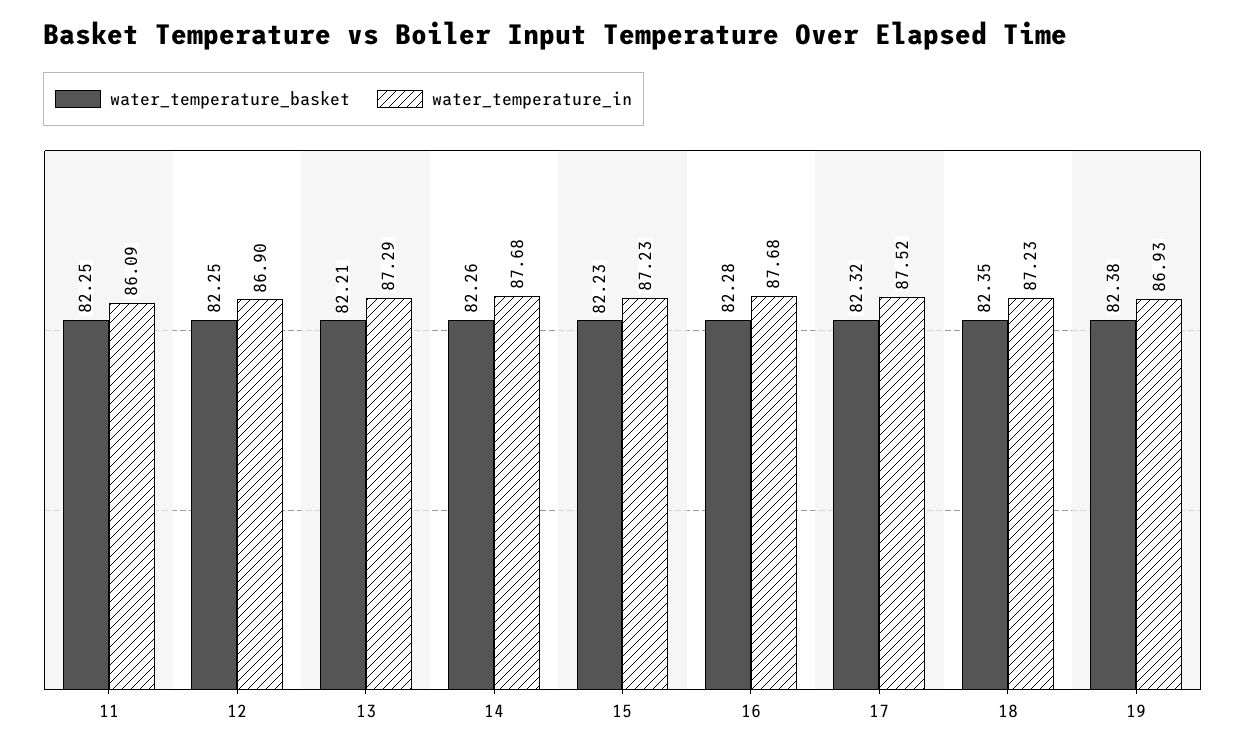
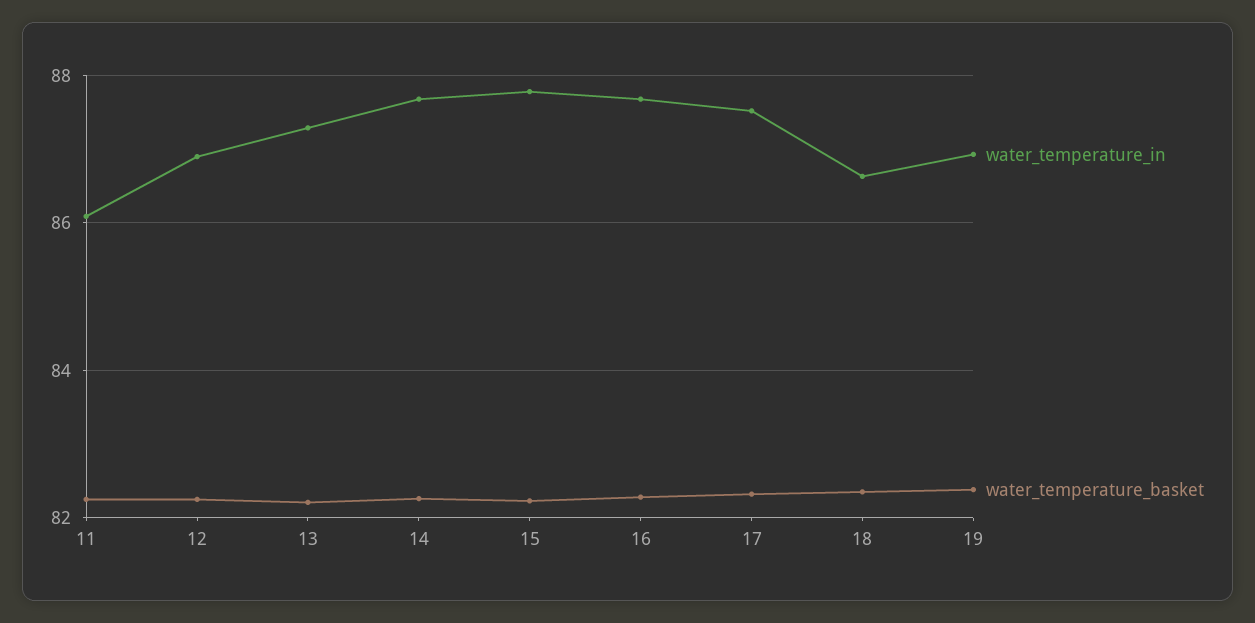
water_temperature_in, 15: 87.23 -> 87.8
water_temperature_in, 18: 87.23 -> 86.6

